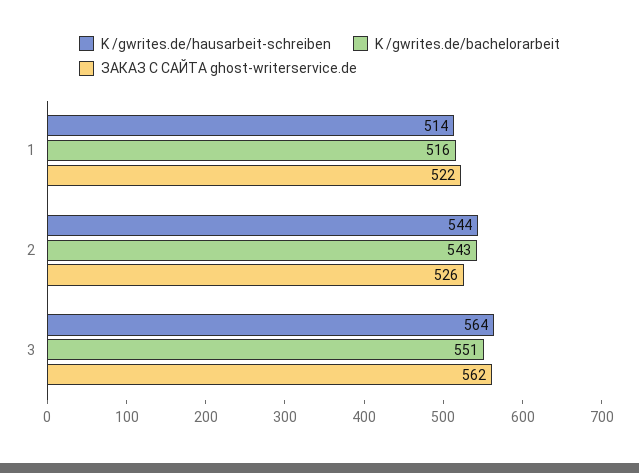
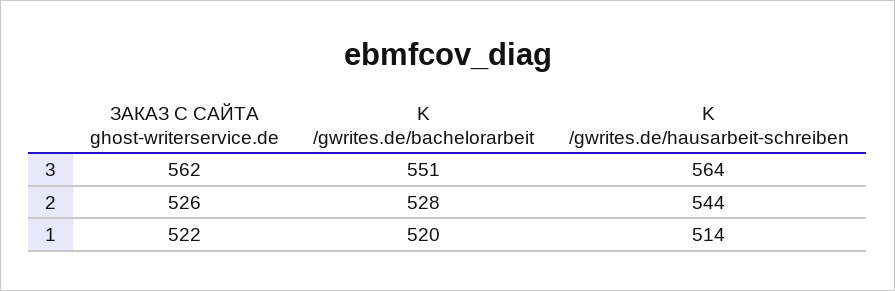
K /gwrites.de/bachelorarbeit, 1: 516 -> 520
K /gwrites.de/bachelorarbeit, 2: 543 -> 528

